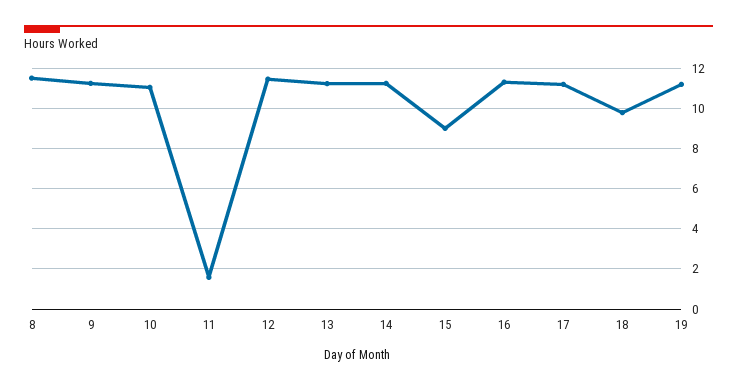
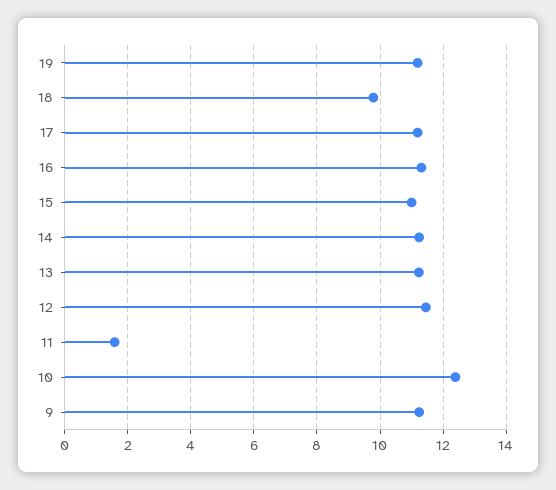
8: 11.5 -> none
10: 11 -> 12.4
15: 9 -> 11

